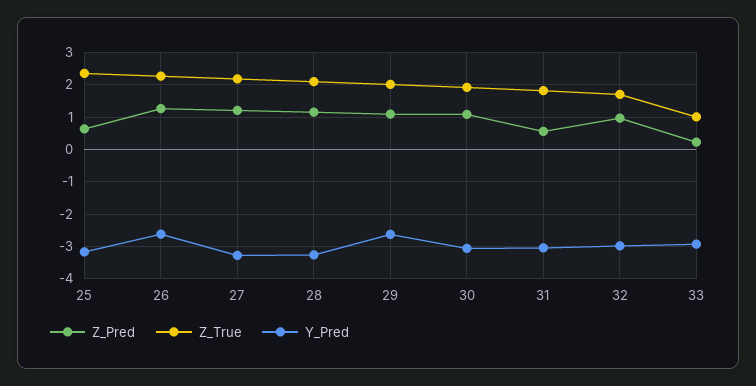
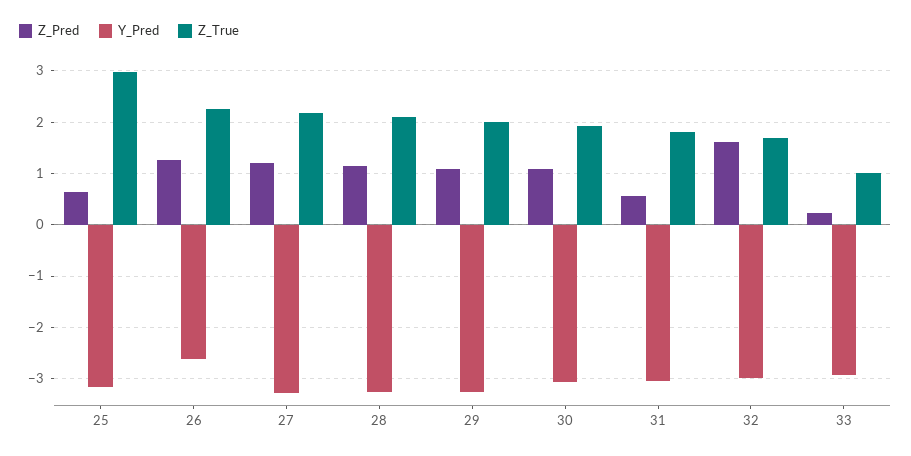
Z_True, 25: 2.4 -> 3
Y_Pred, 29: -2.6 -> -3.2
Z_Pred, 32: 1 -> 1.6

